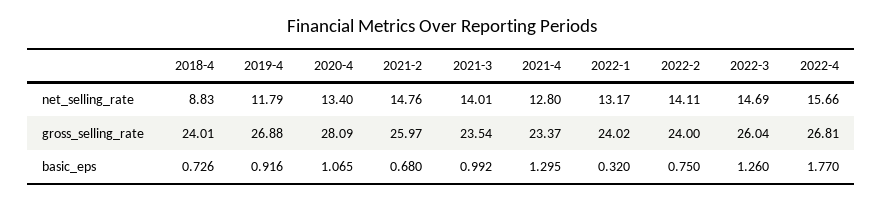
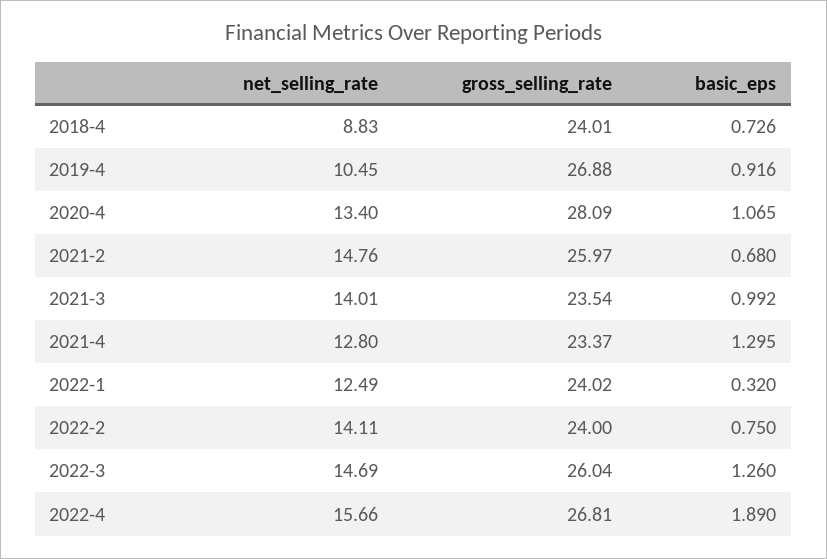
2019-4, net_selling_rate: 11.79 -> 10.45
2022-1, net_selling_rate: 13.17 -> 12.49
2022-4, basic_eps: 1.77 -> 1.89

